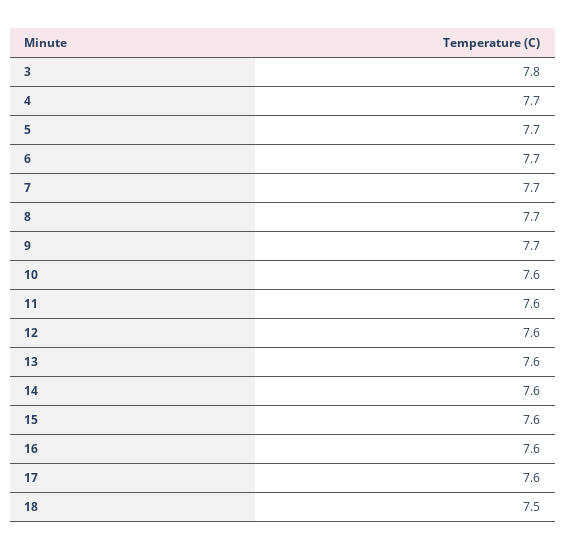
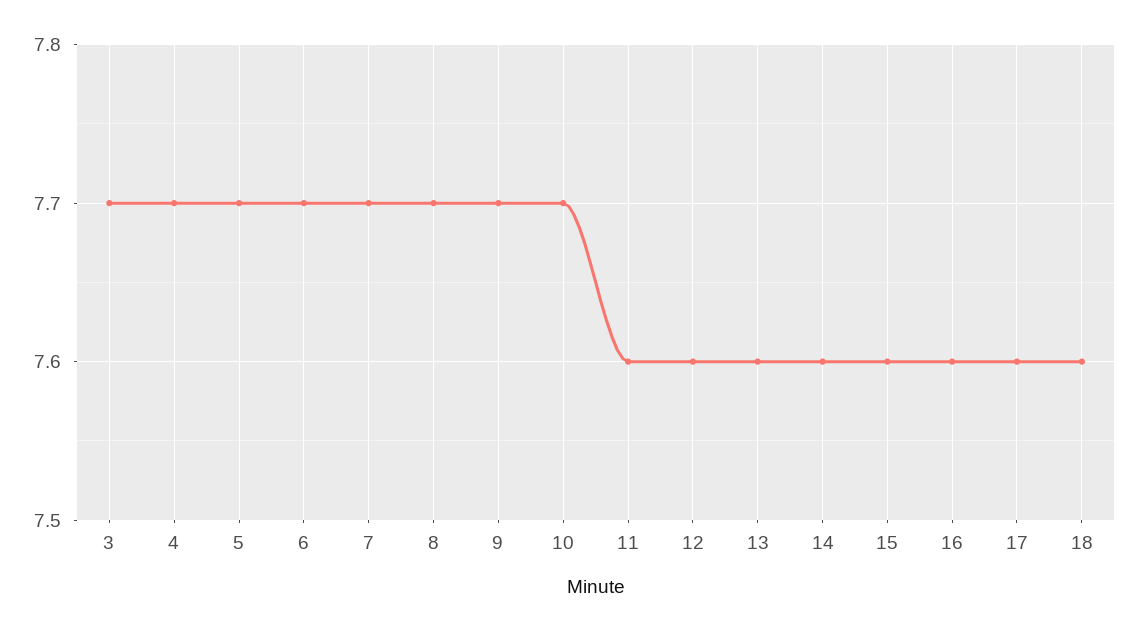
3: 7.8 -> 7.7
10: 7.6 -> 7.7
18: 7.5 -> 7.6

